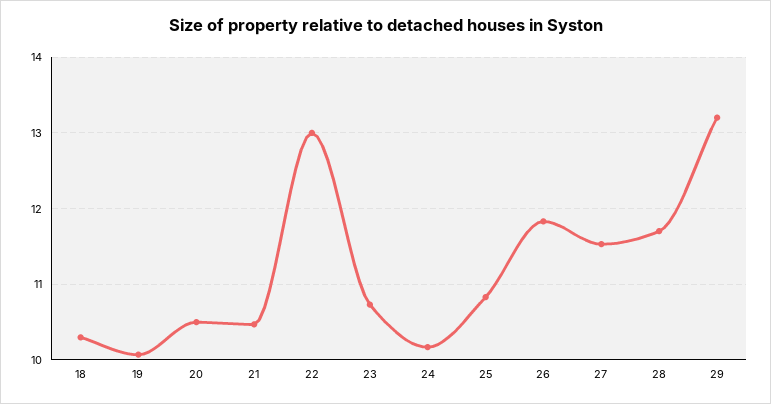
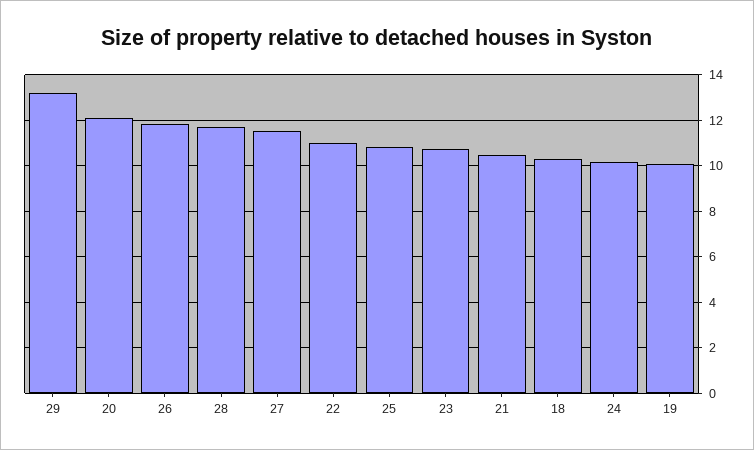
20: 10.5 -> 12
22: 13 -> 11

